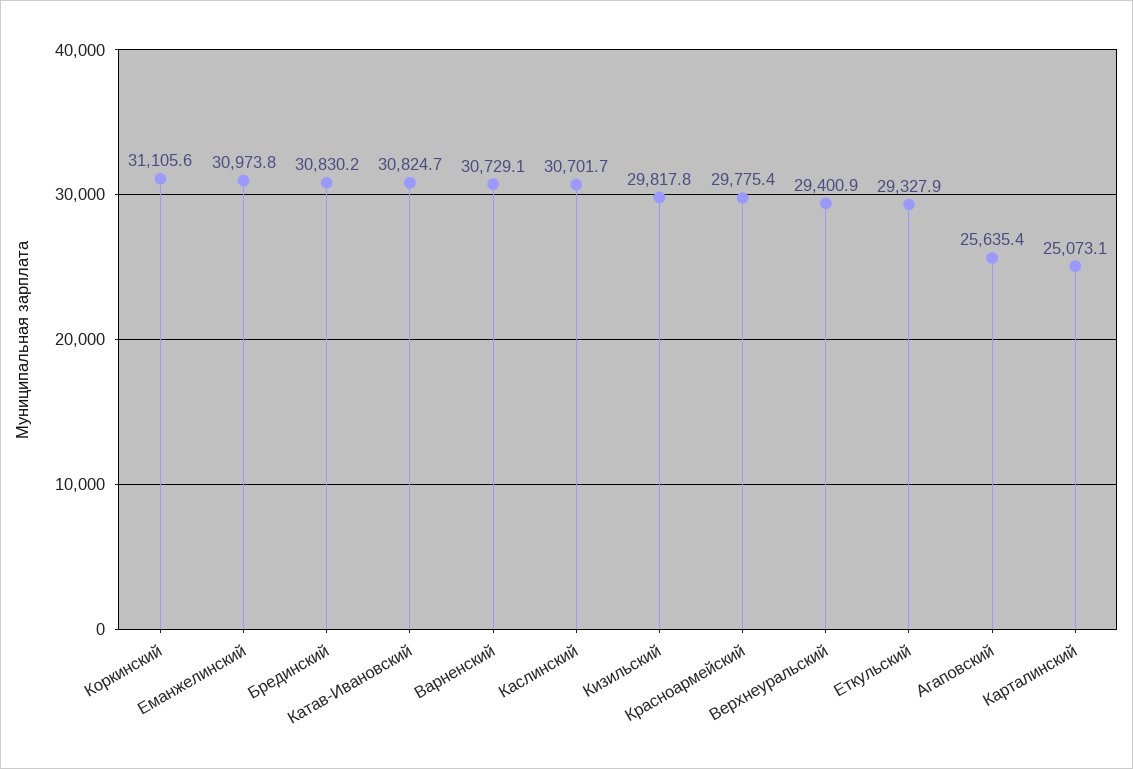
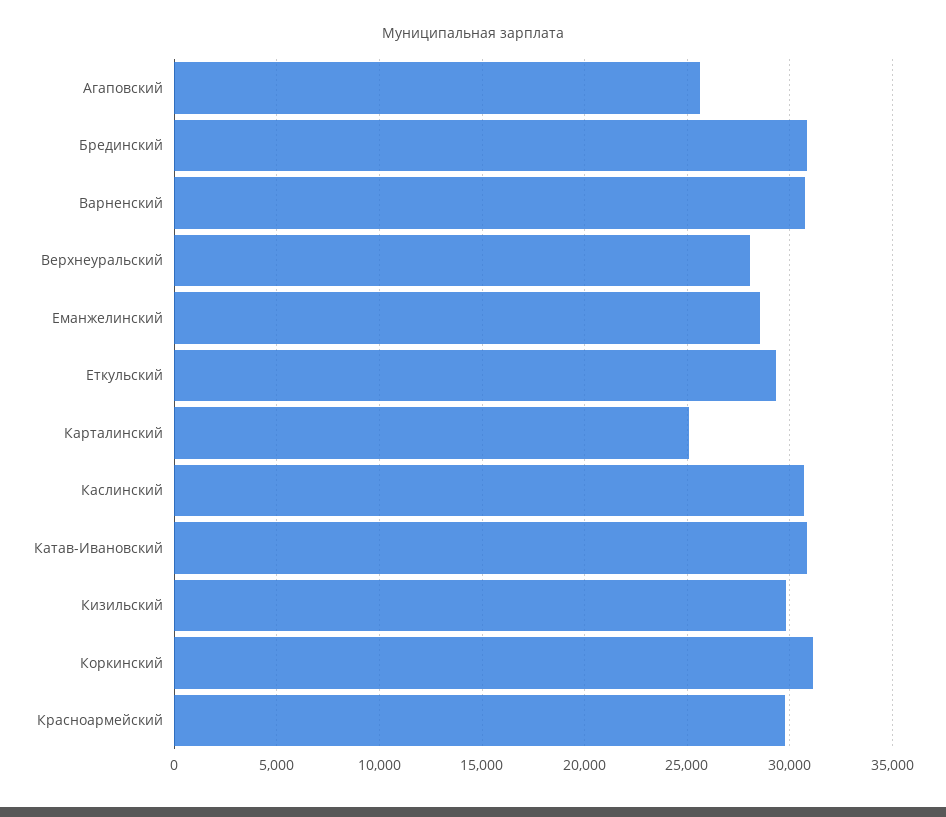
Еманжелинский: 30973.8 -> 28500
Верхнеуральский: 29400.9 -> 28000

